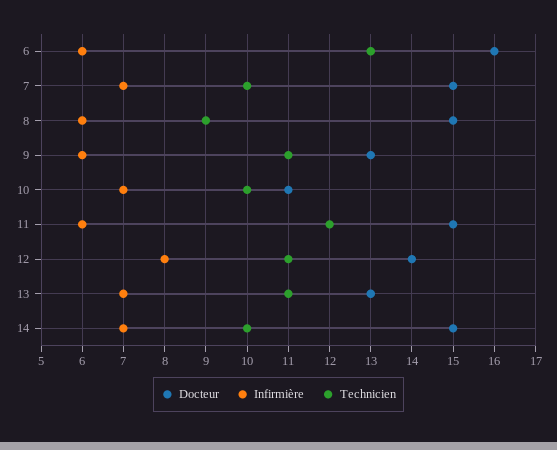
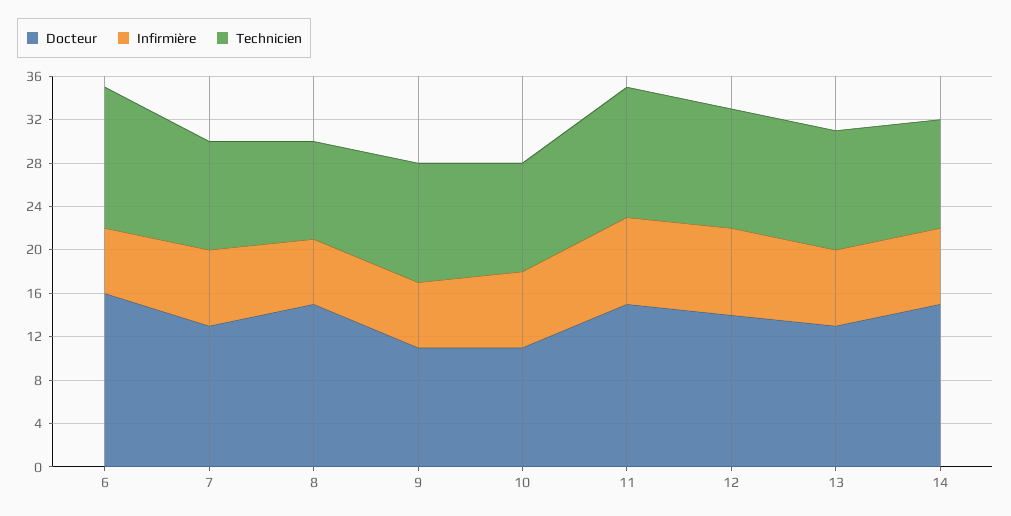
Docteur, 7: 15 -> 13
Docteur, 9: 13 -> 11
Infirmière, 11: 6 -> 8

